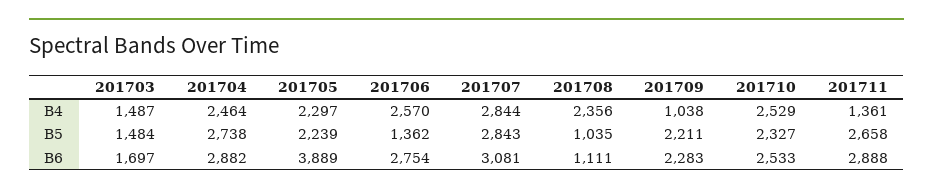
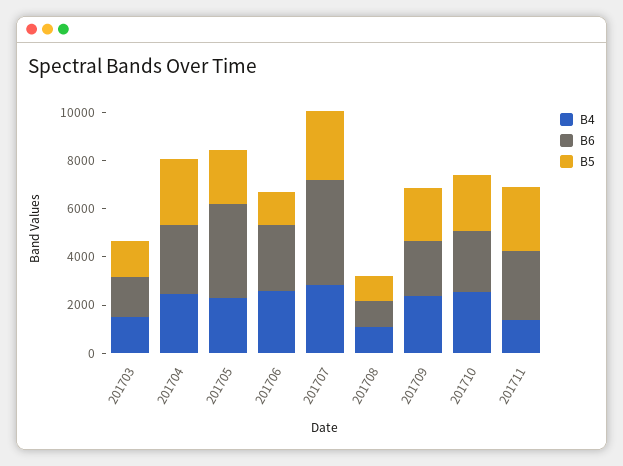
B4, 201708: 2356 -> 1000
B4, 201709: 1038 -> 2500
B6, 201707: 3081 -> 4500

